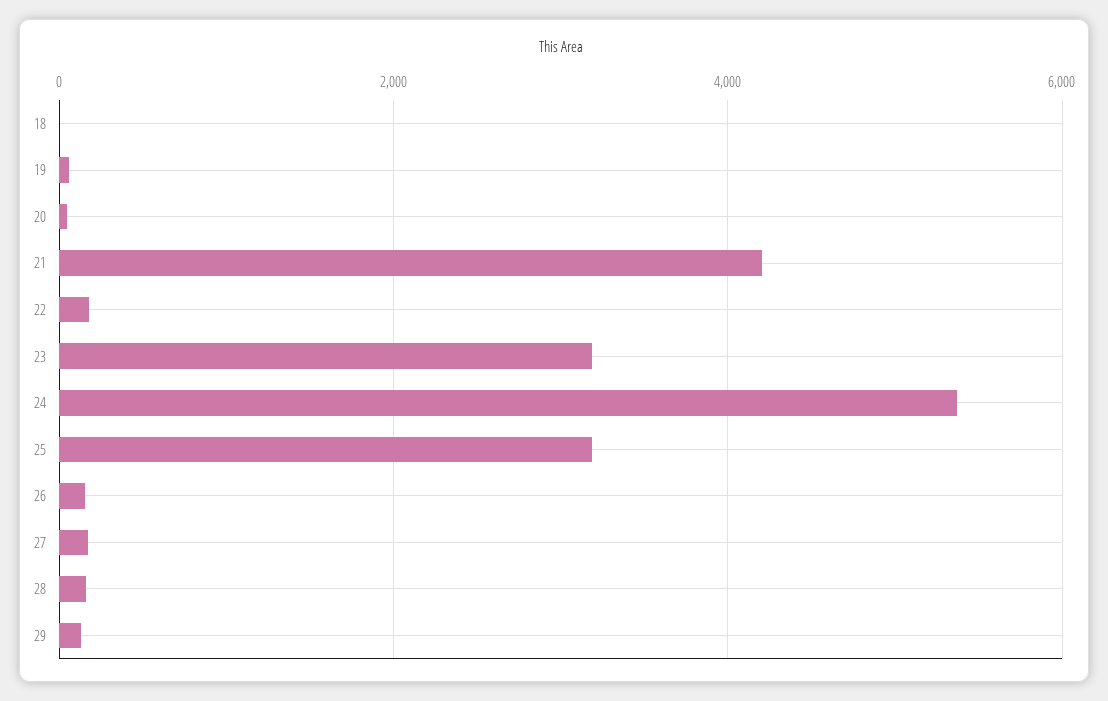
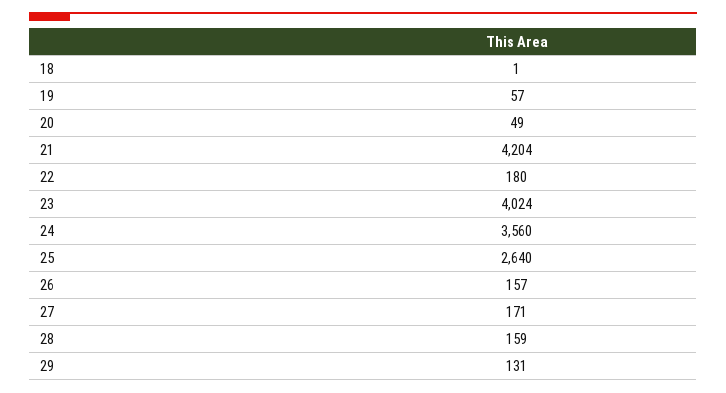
23: 3200 -> 4024
24: 5400 -> 3560
25: 3200 -> 2640

